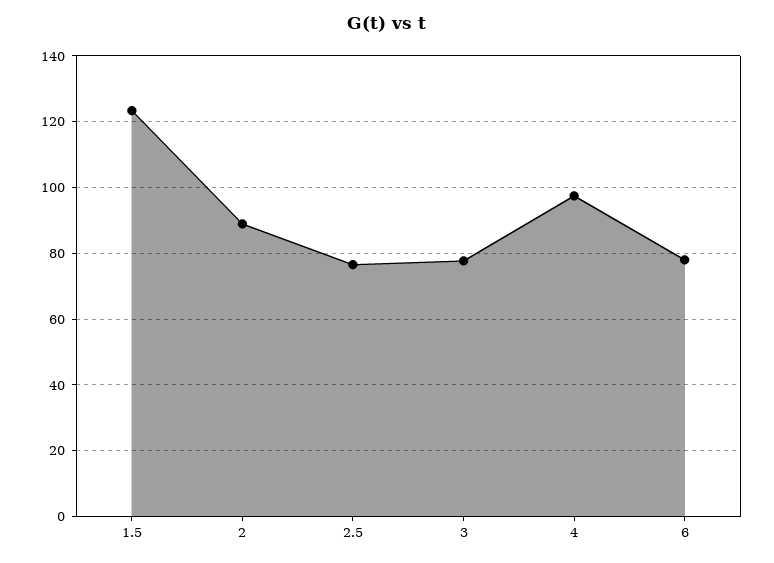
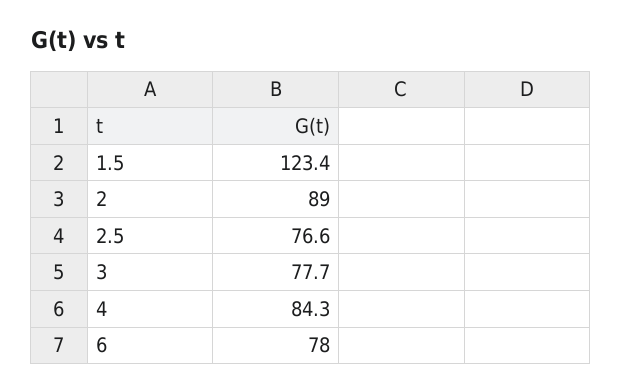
4: 98 -> 84.3

